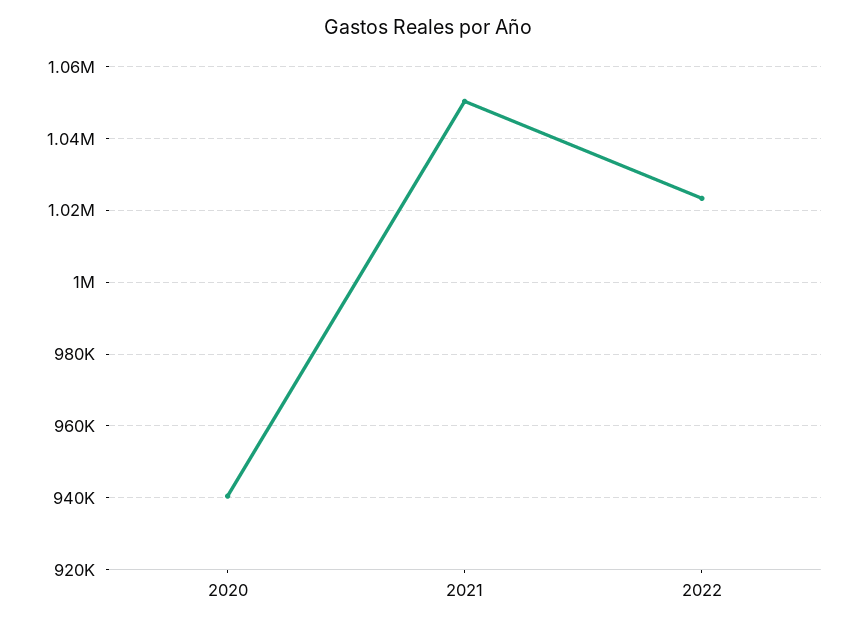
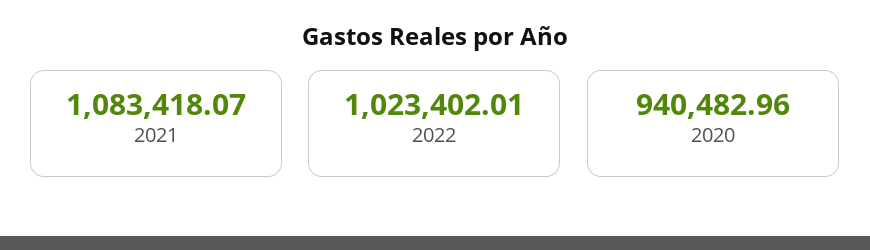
2021: 1050000 -> 1083418.07

